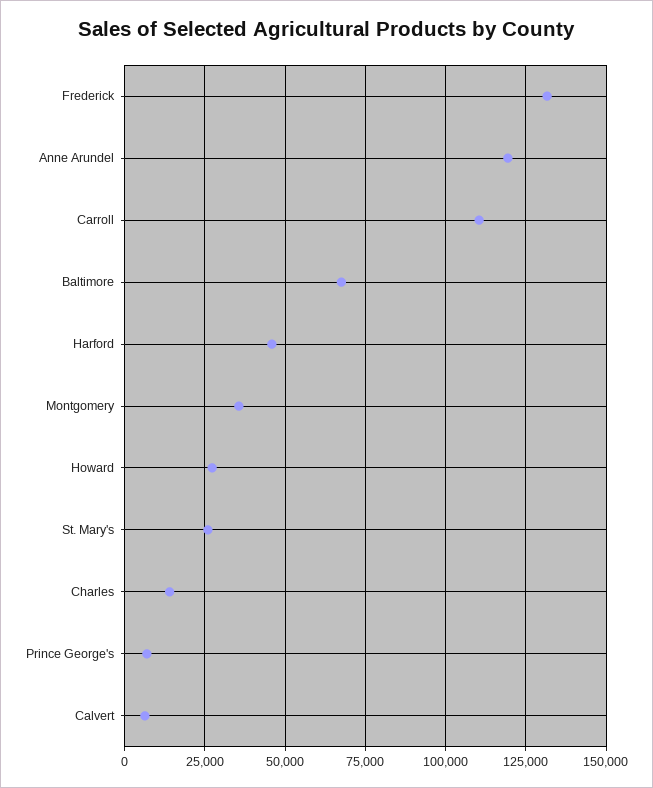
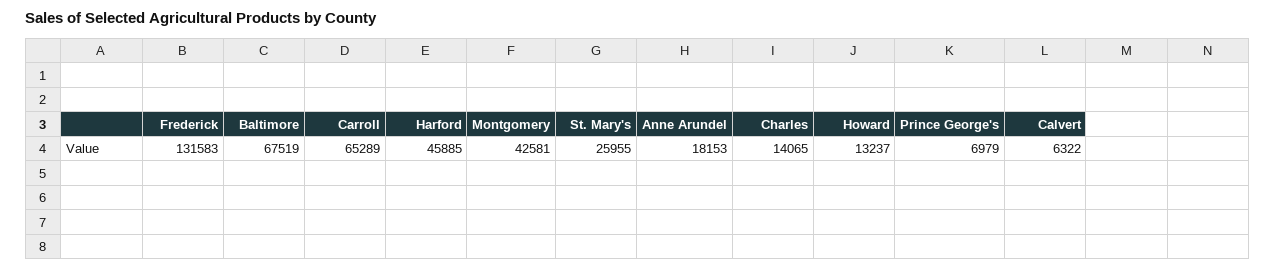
Anne Arundel: 120000 -> 18153
Carroll: 110000 -> 65289
Montgomery: 35000 -> 42581
Howard: 27500 -> 13237

